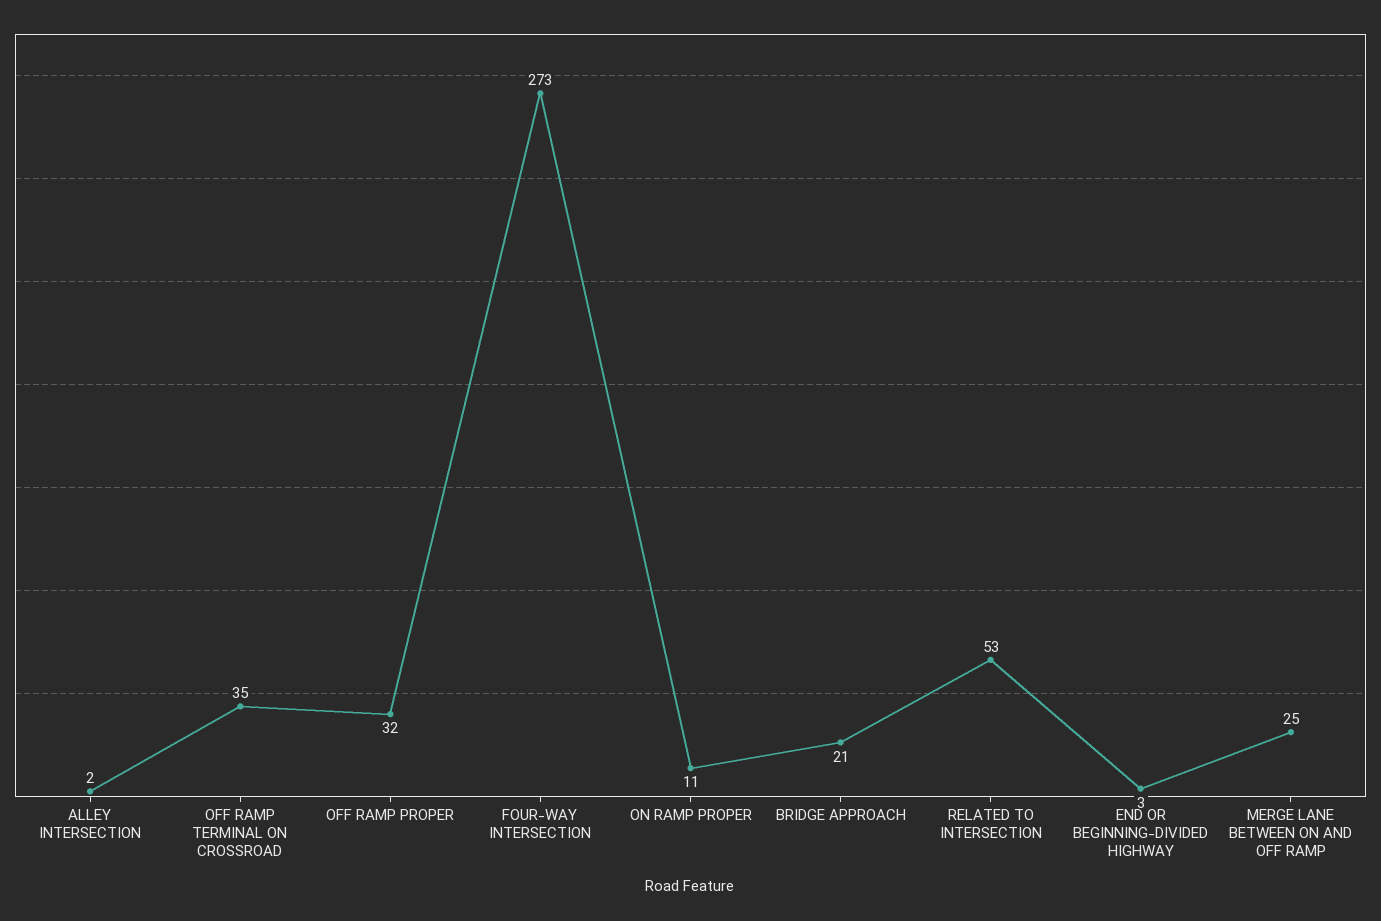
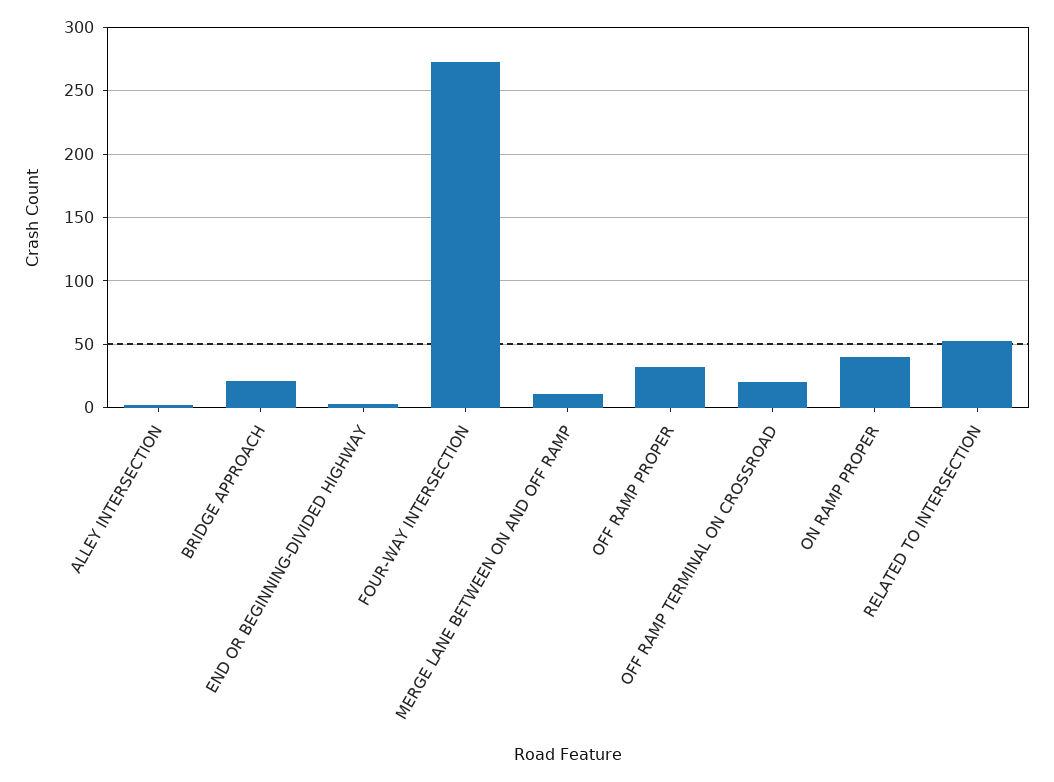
OFF RAMP TERMINAL ON CROSSROAD: 35 -> 20
ON RAMP PROPER: 11 -> 40
MERGE LANE BETWEEN ON AND OFF RAMP: 25 -> 10

